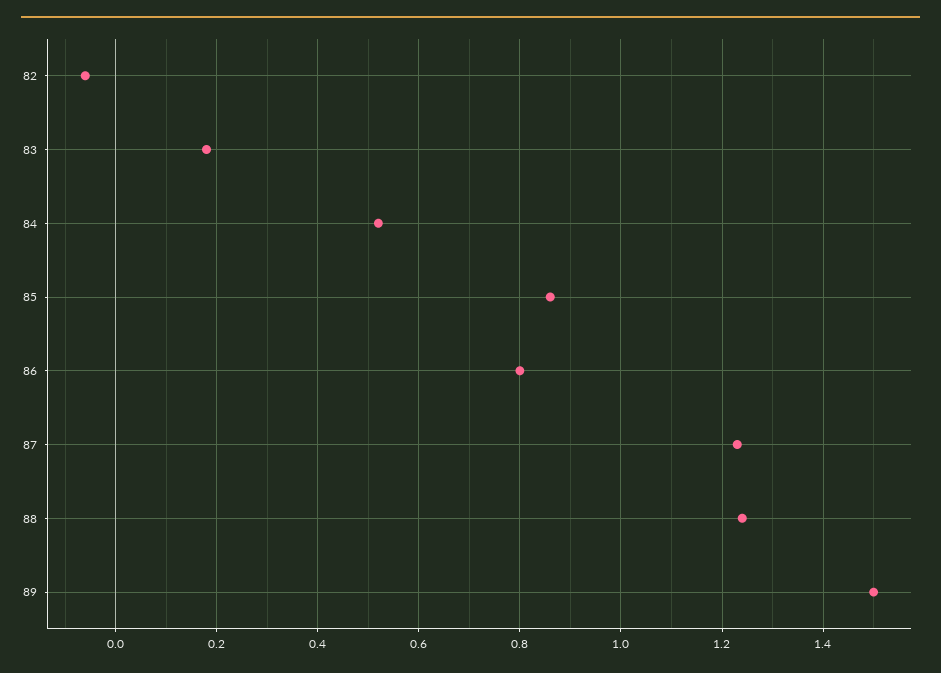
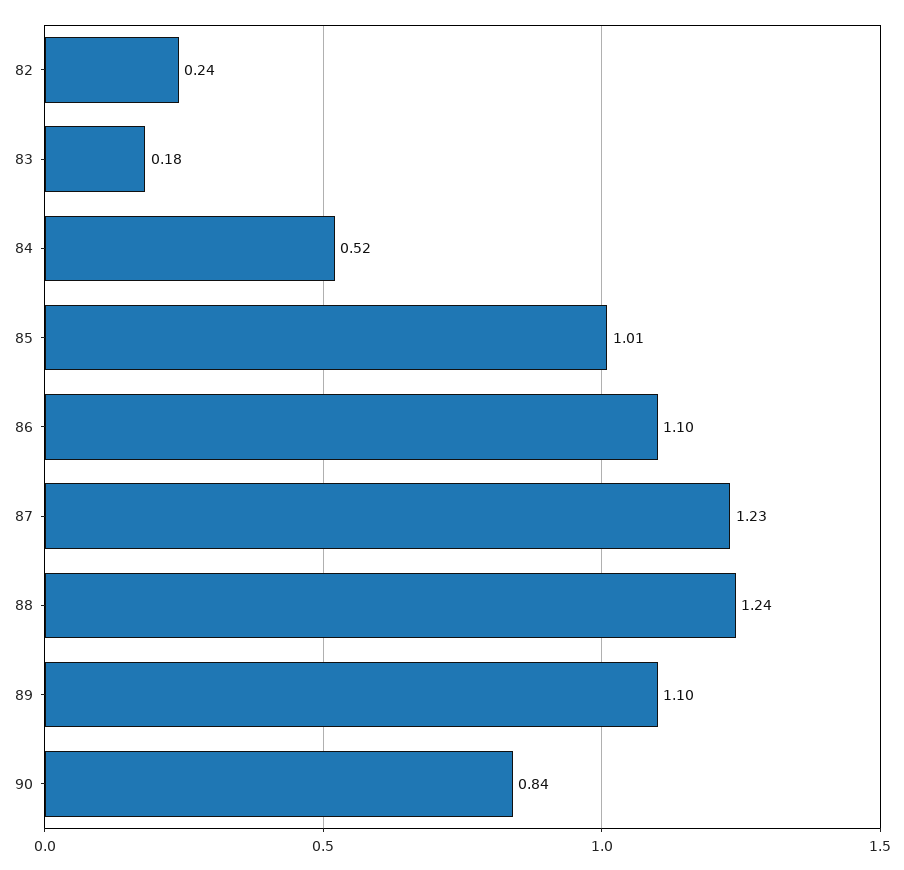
82: -0.05 -> 0.24
85: 0.85 -> 1.01
86: 0.8 -> 1.1
89: 1.5 -> 1.1
90: none -> 0.84

